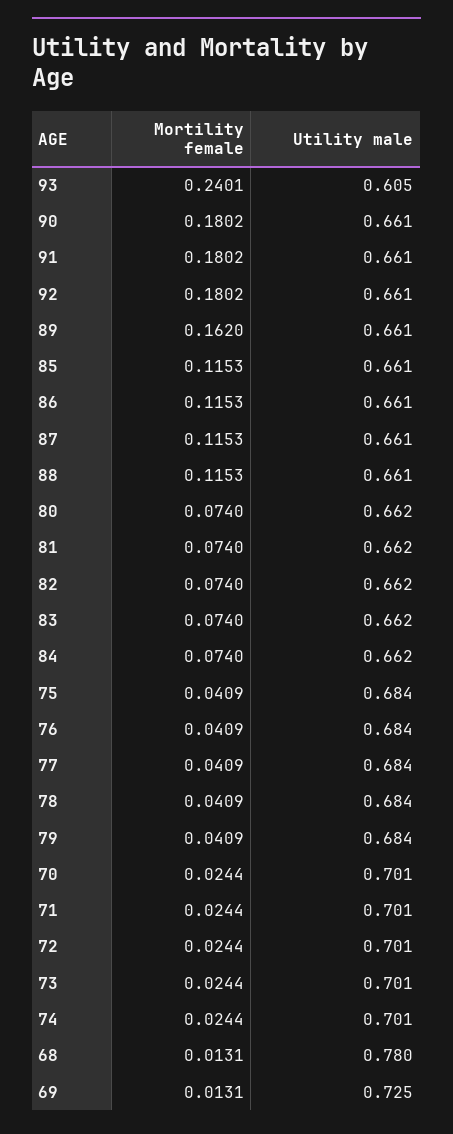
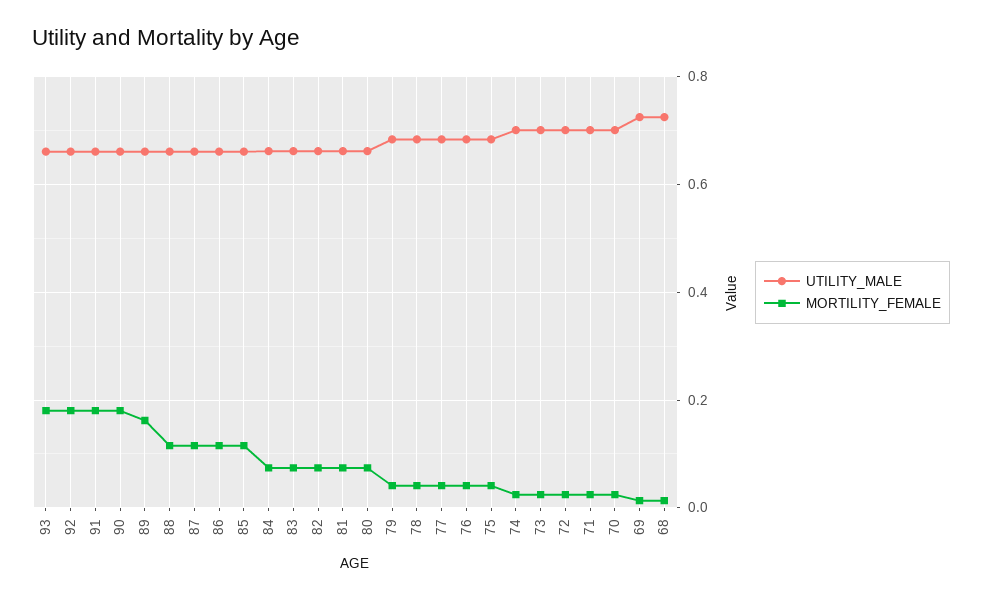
Mortility female, 93: 0.2401 -> 0.18
Utility male, 93: 0.605 -> 0.66
Utility male, 68: 0.78 -> 0.72

